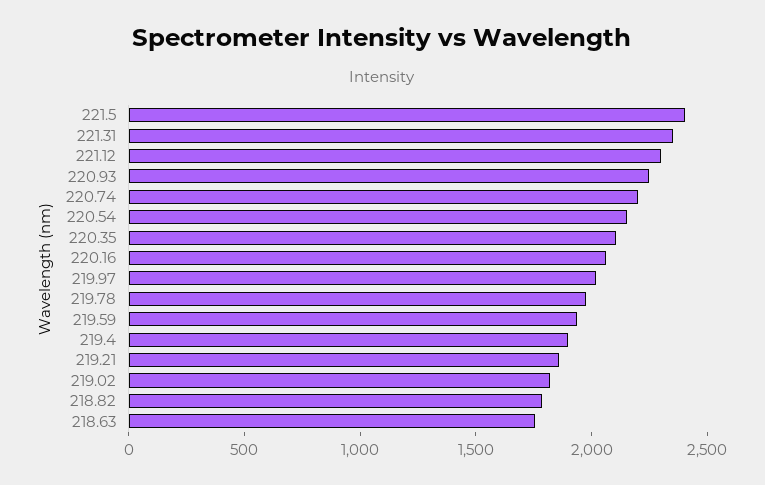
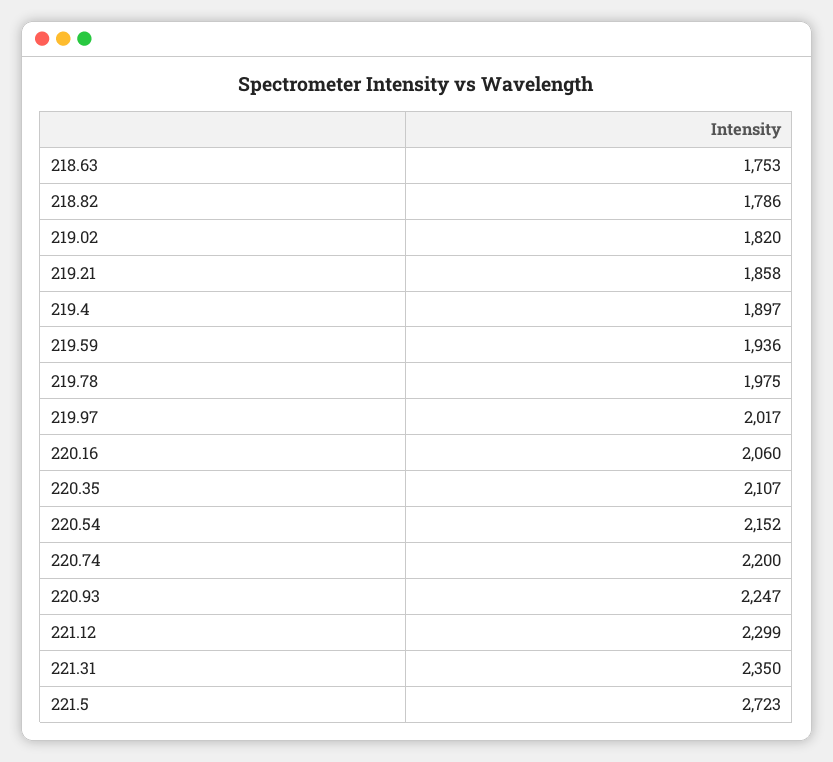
221.5: 2400 -> 2723

